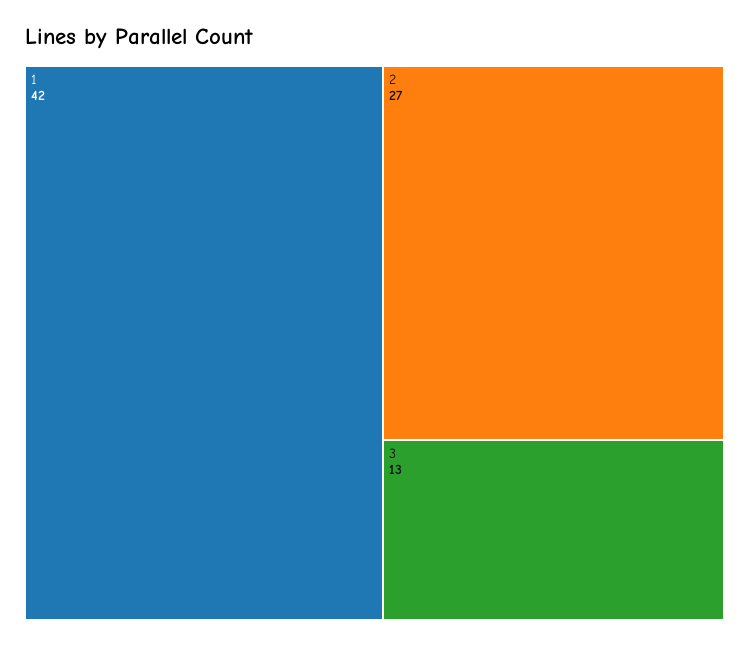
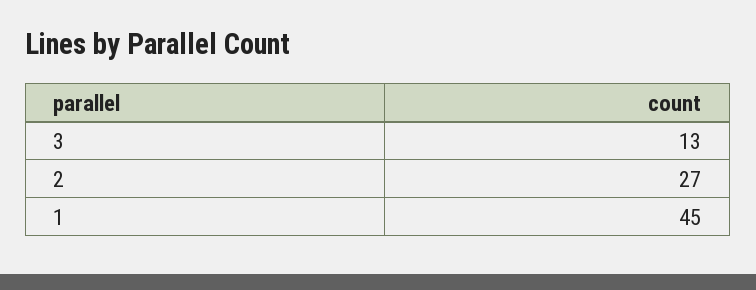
1: 42 -> 45

